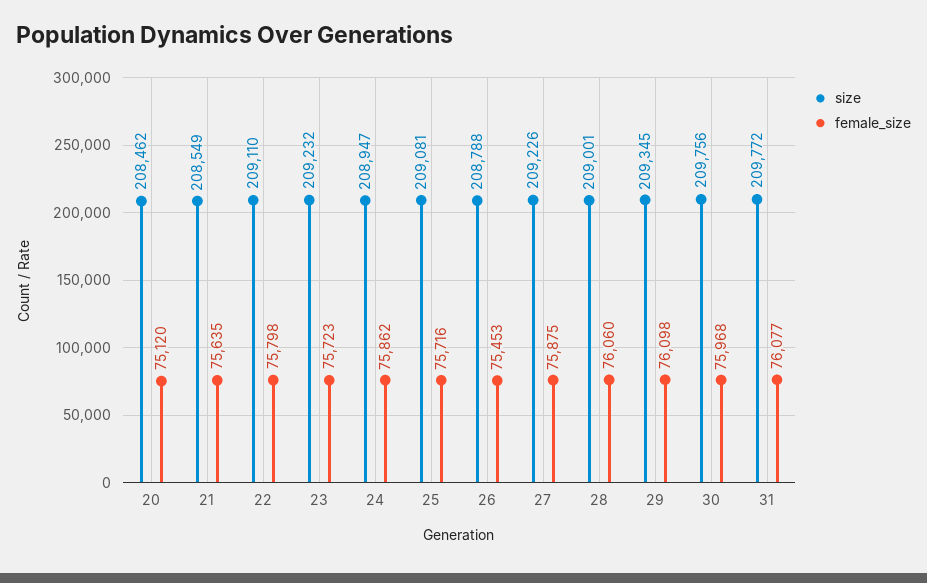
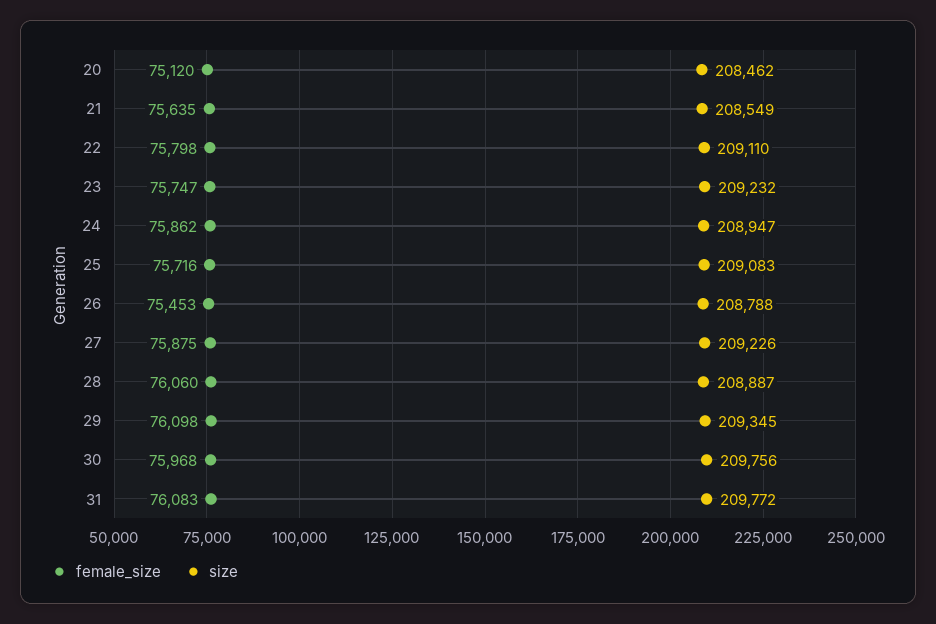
female_size, 23: 75723 -> 75747
size, 25: 209081 -> 209083
size, 28: 209001 -> 208887
female_size, 31: 76077 -> 76083

